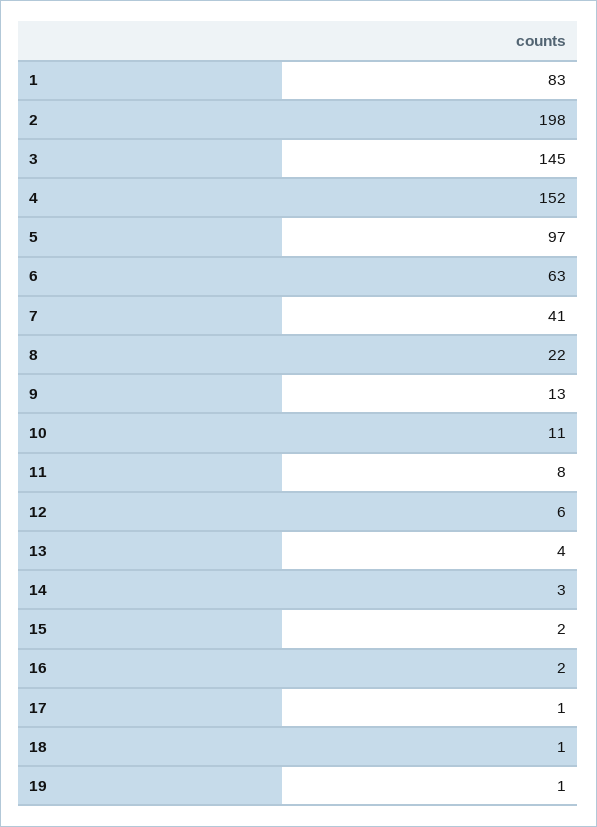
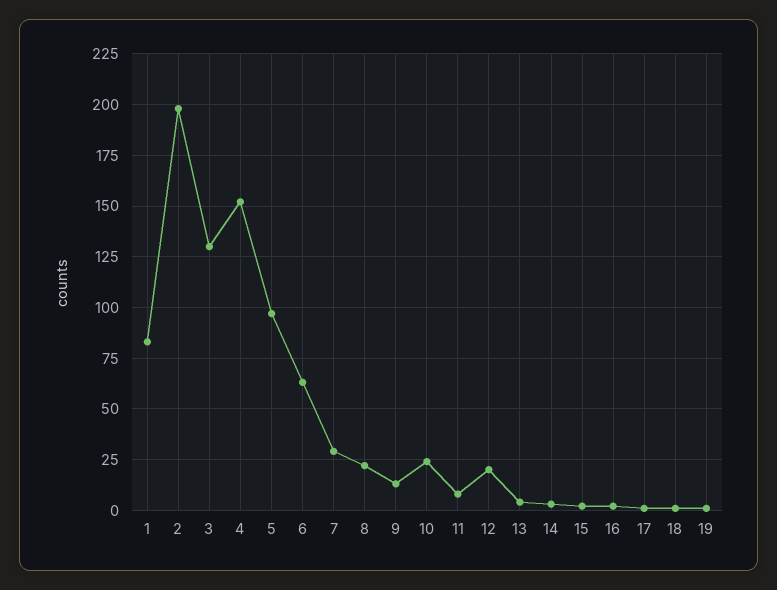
3: 145 -> 130
7: 41 -> 30
10: 11 -> 25
12: 6 -> 20

